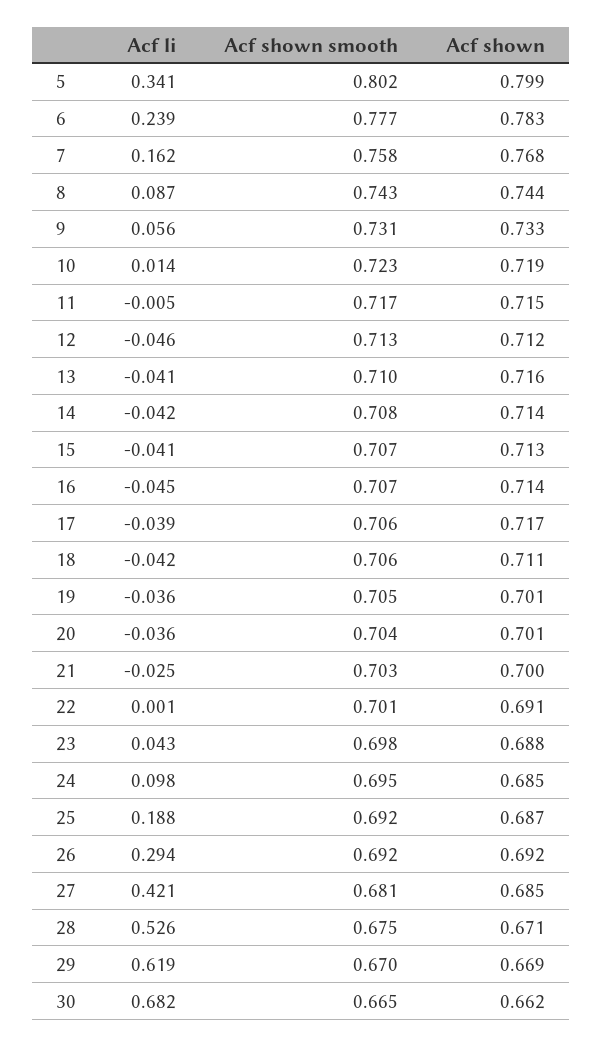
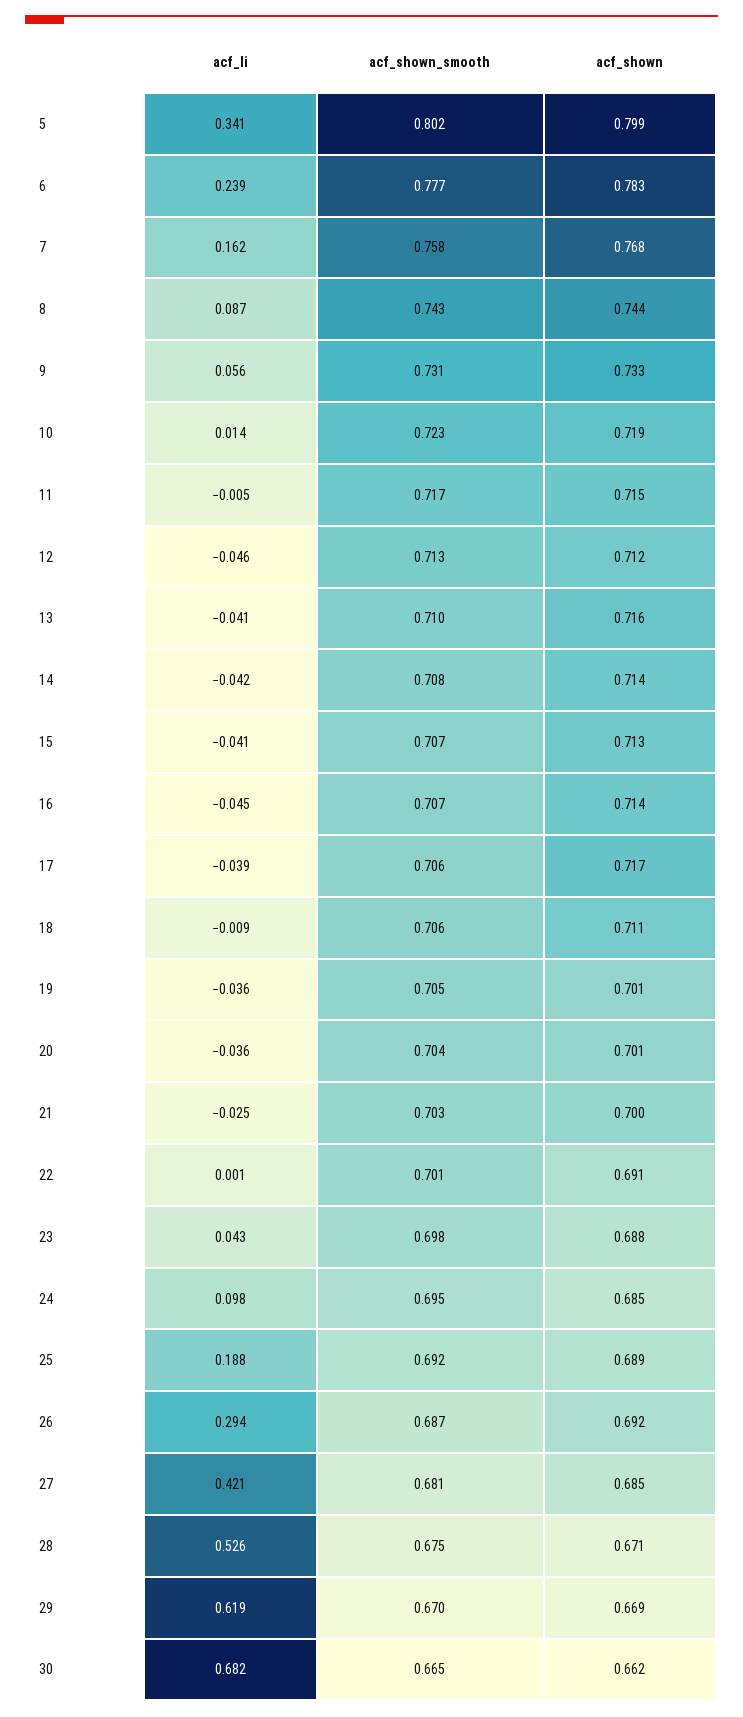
Acf li, 18: -0.042 -> -0.009
Acf shown, 25: 0.687 -> 0.689
Acf shown smooth, 26: 0.692 -> 0.687

